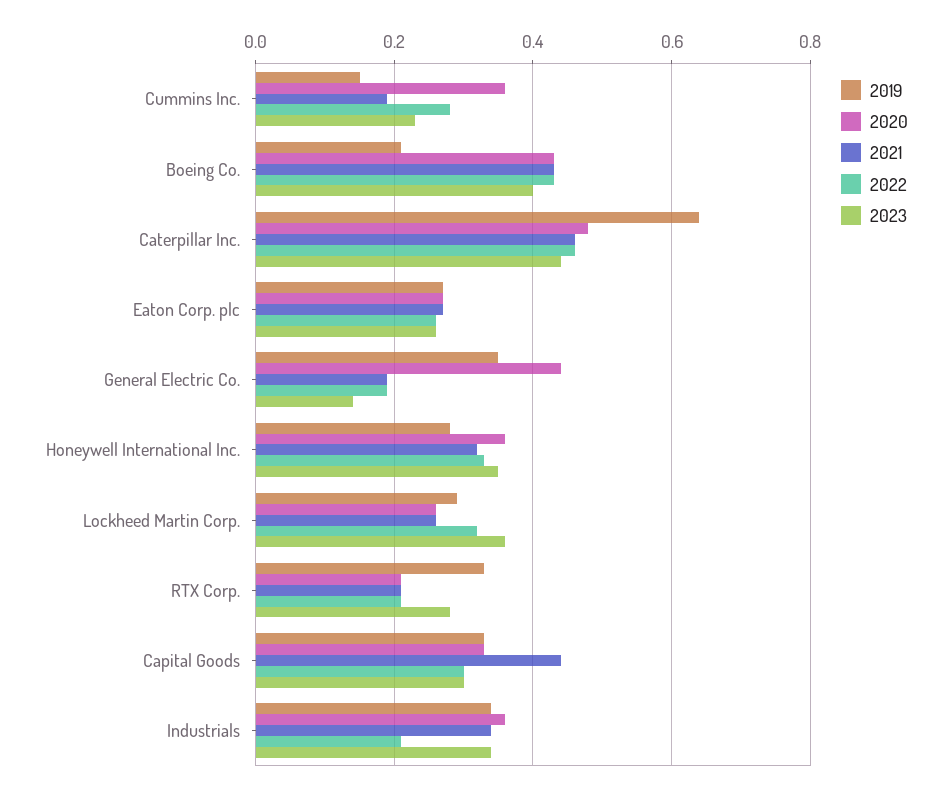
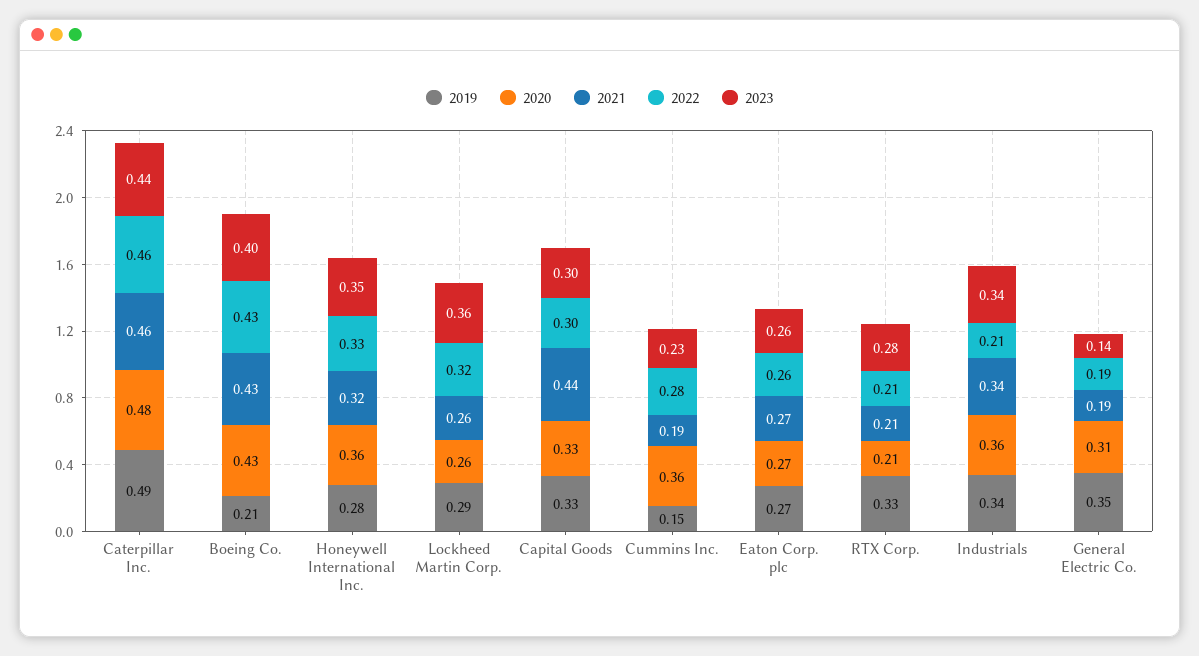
2019, Caterpillar Inc.: 0.65 -> 0.49
2020, General Electric Co.: 0.45 -> 0.31

